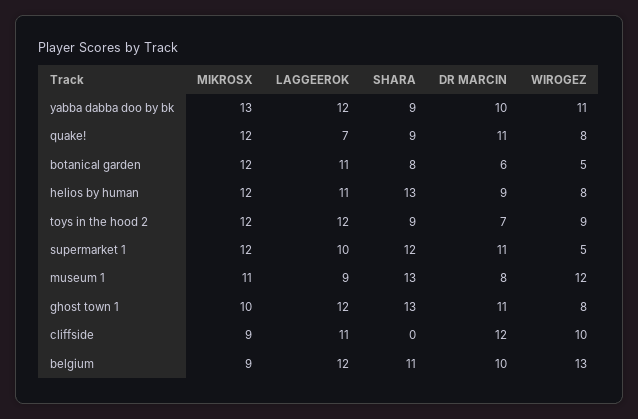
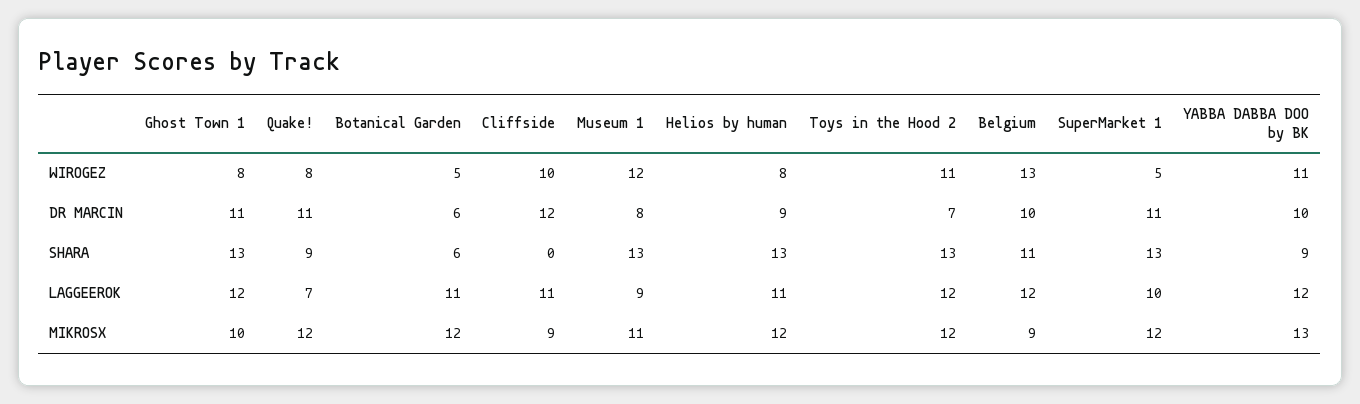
SHARA, botanical garden: 8 -> 6
SHARA, toys in the hood 2: 9 -> 13
WIROGEZ, toys in the hood 2: 9 -> 11
SHARA, supermarket 1: 12 -> 13

